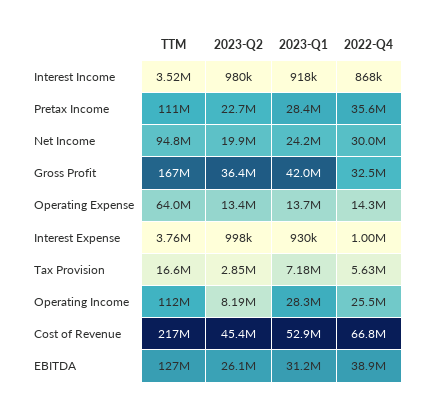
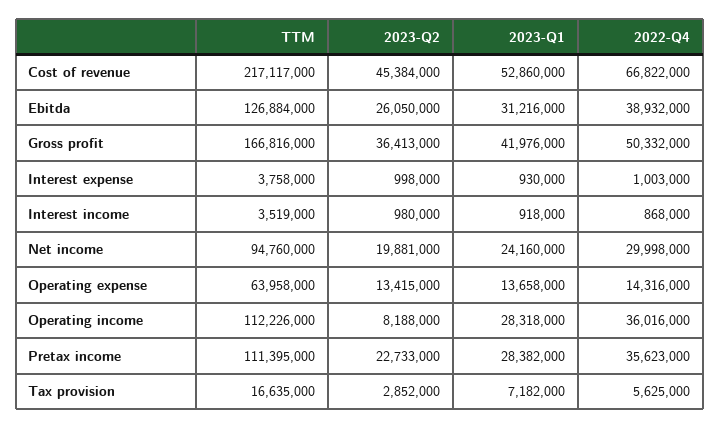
2022-Q4, Gross Profit: 32500000 -> 50332000
2022-Q4, Operating Income: 25500000 -> 36016000

